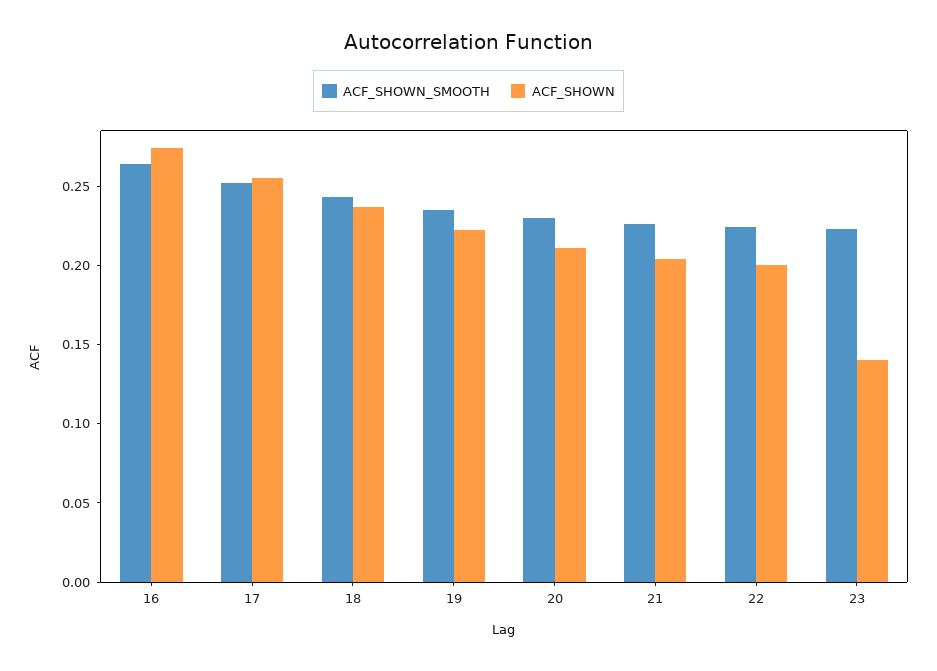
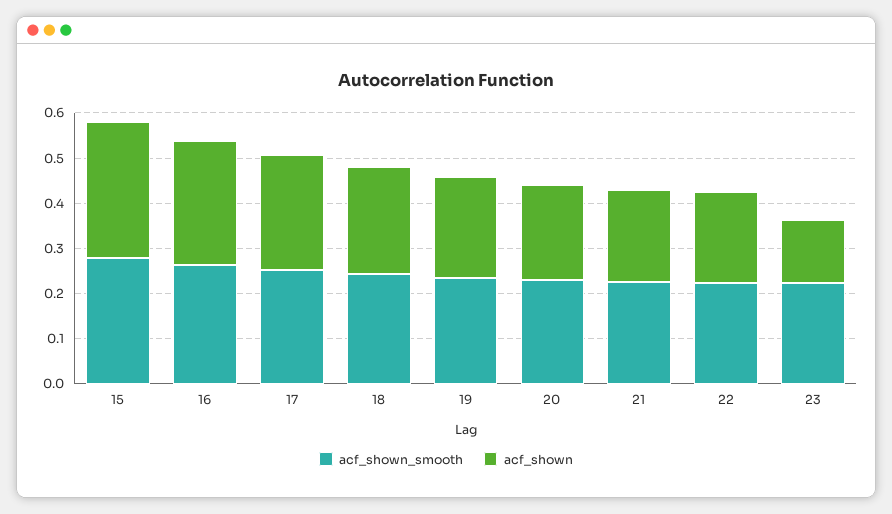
ACF_SHOWN_SMOOTH, 15: none -> 0.28
ACF_SHOWN, 15: none -> 0.3

